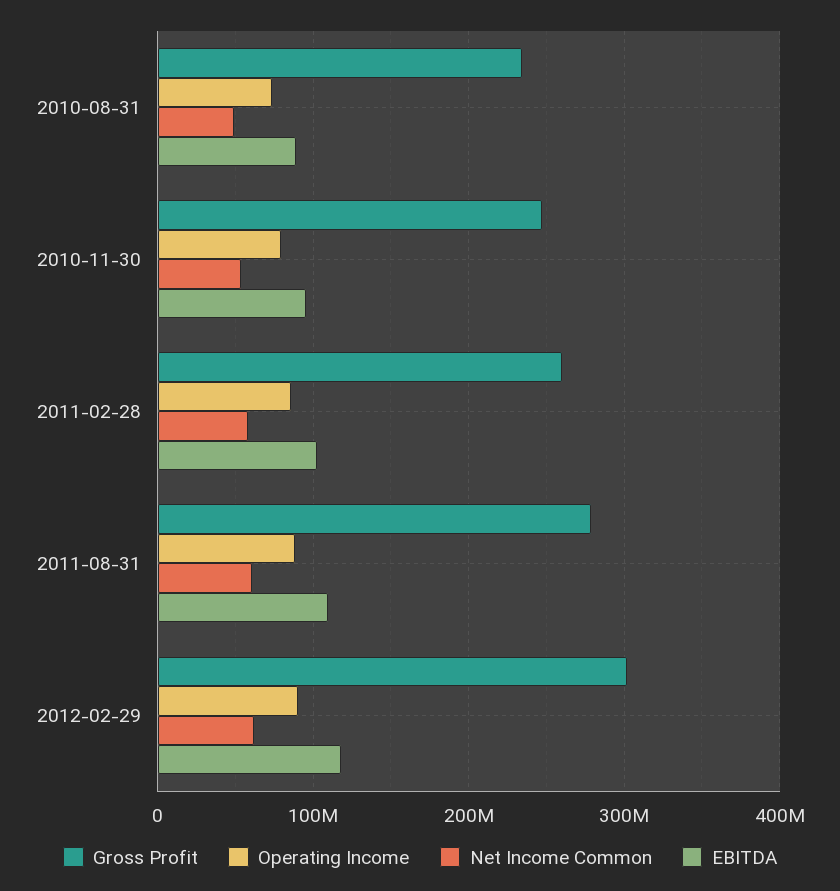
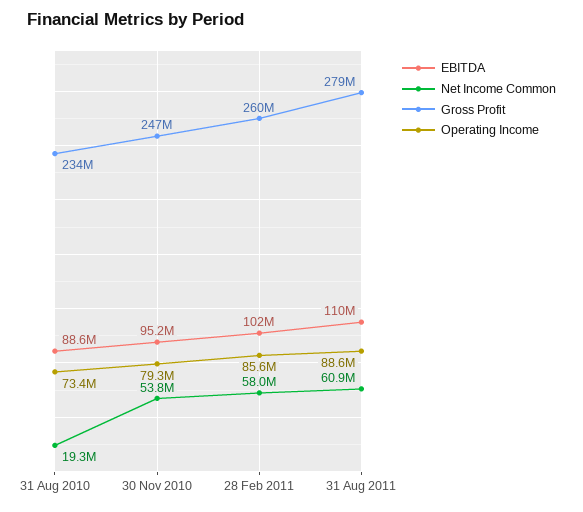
Net Income Common, 2010-08-31: 50000000 -> 19300000
Gross Profit, 2012-02-29: 300000000 -> none
Operating Income, 2012-02-29: 90000000 -> none
Net Income Common, 2012-02-29: 60000000 -> none
EBITDA, 2012-02-29: 120000000 -> none

